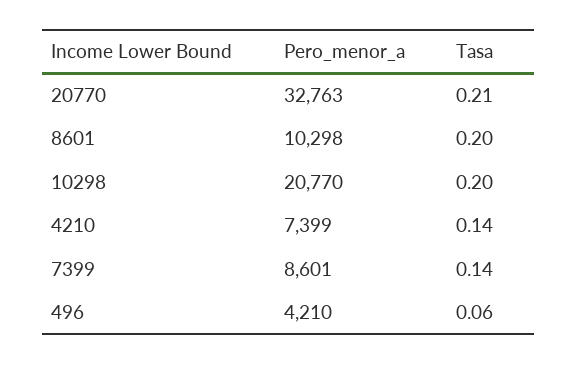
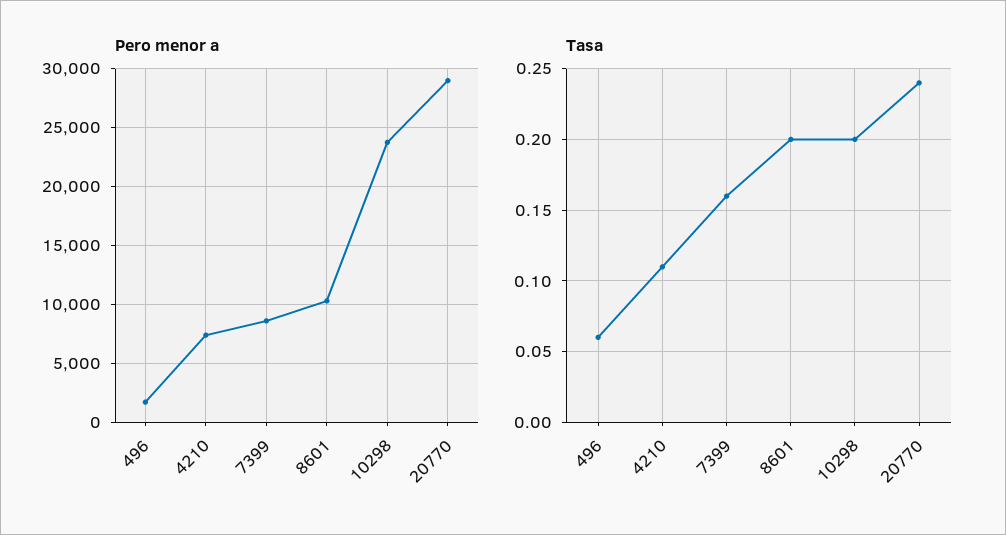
Pero_menor_a, 20770: 32763 -> 29000
Tasa, 20770: 0.21 -> 0.24
Pero_menor_a, 10298: 20770 -> 24000
Tasa, 4210: 0.14 -> 0.11
Tasa, 7399: 0.14 -> 0.16
Pero_menor_a, 496: 4210 -> 2000

